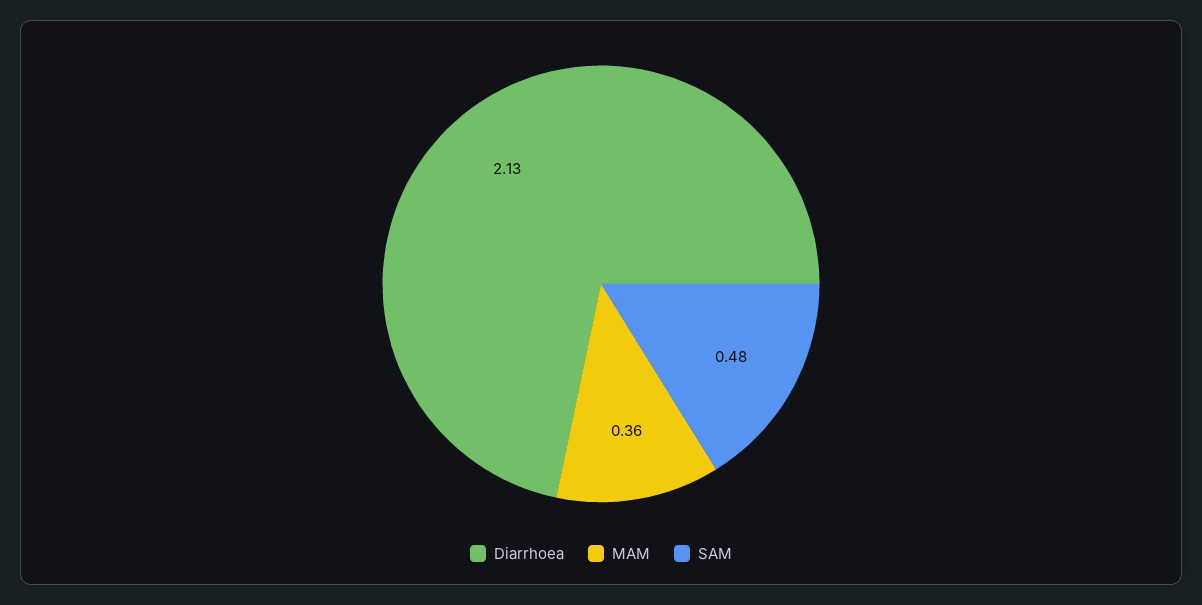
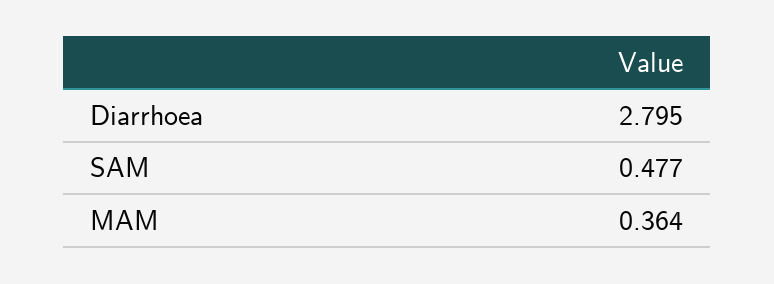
Diarrhoea: 2.13 -> 2.795

